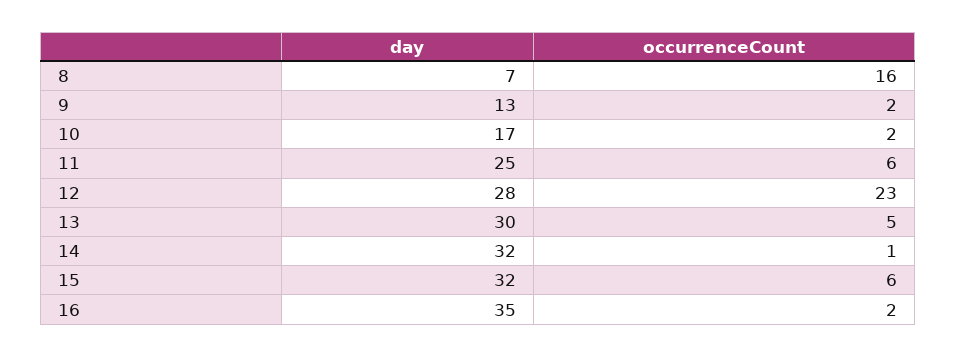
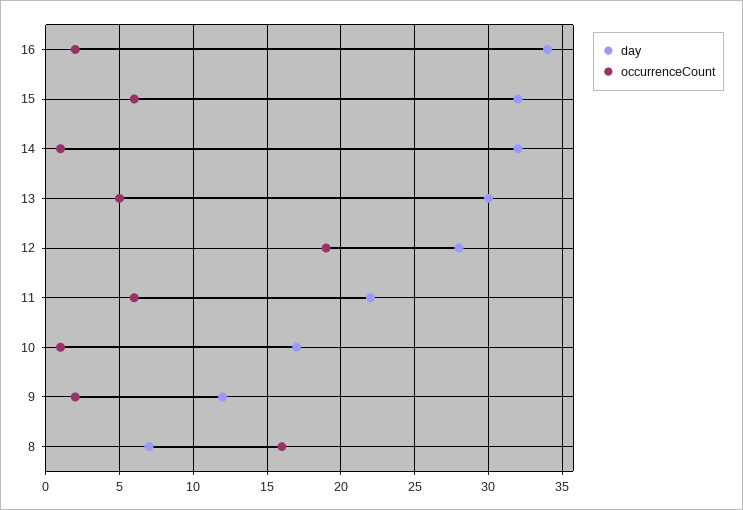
day, 9: 13 -> 12
occurrenceCount, 10: 2 -> 1
day, 11: 25 -> 22
occurrenceCount, 12: 23 -> 19
day, 16: 35 -> 34

